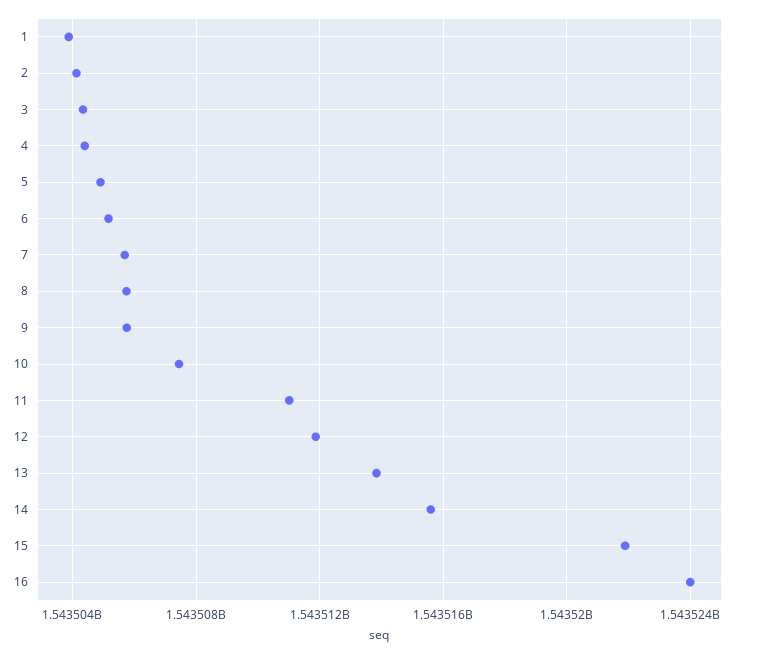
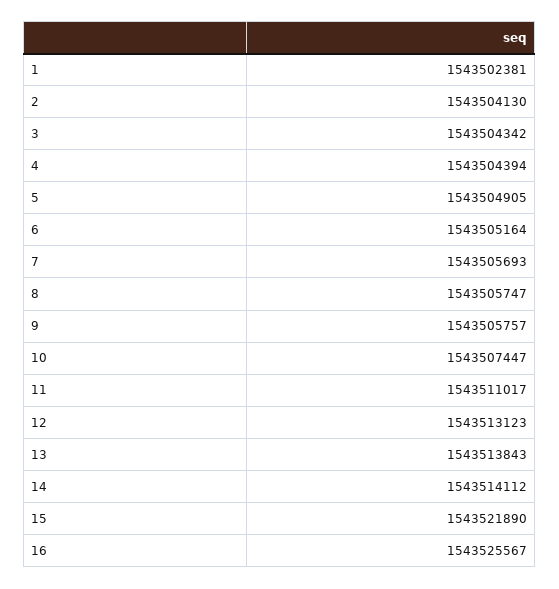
1: 1543504000 -> 1543502381
12: 1543512000 -> 1543513123
14: 1543515500 -> 1543514112
16: 1543524000 -> 1543525567

